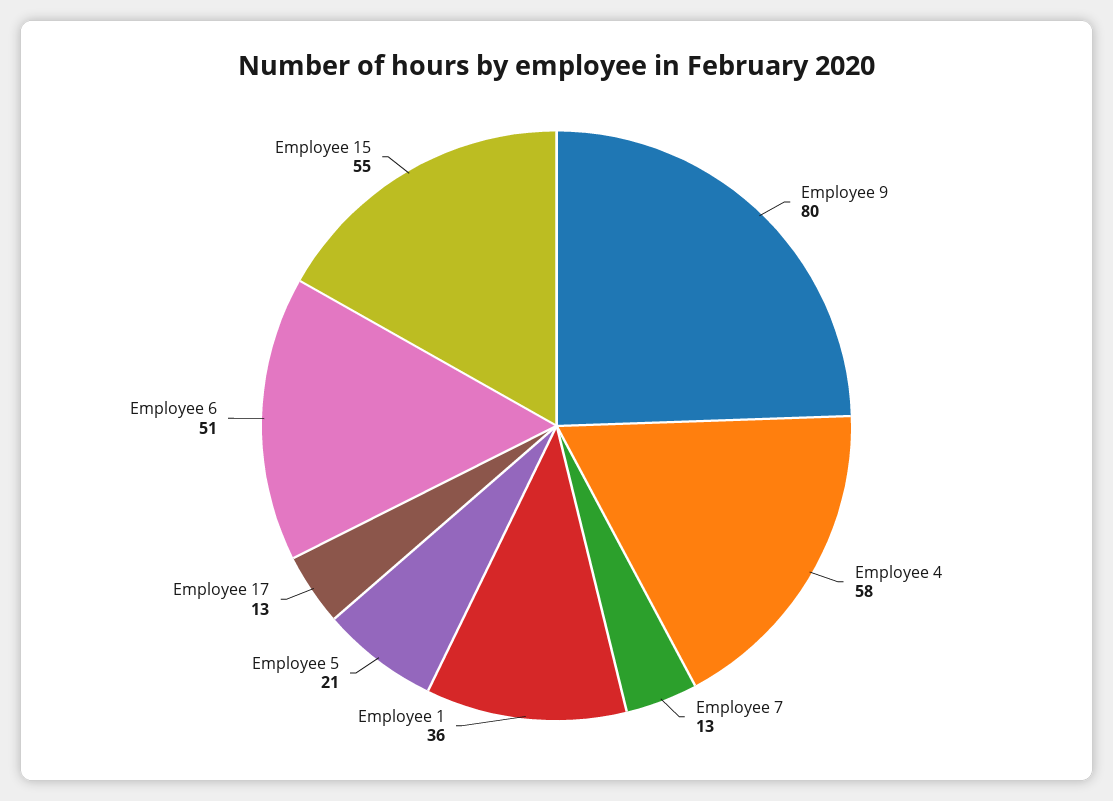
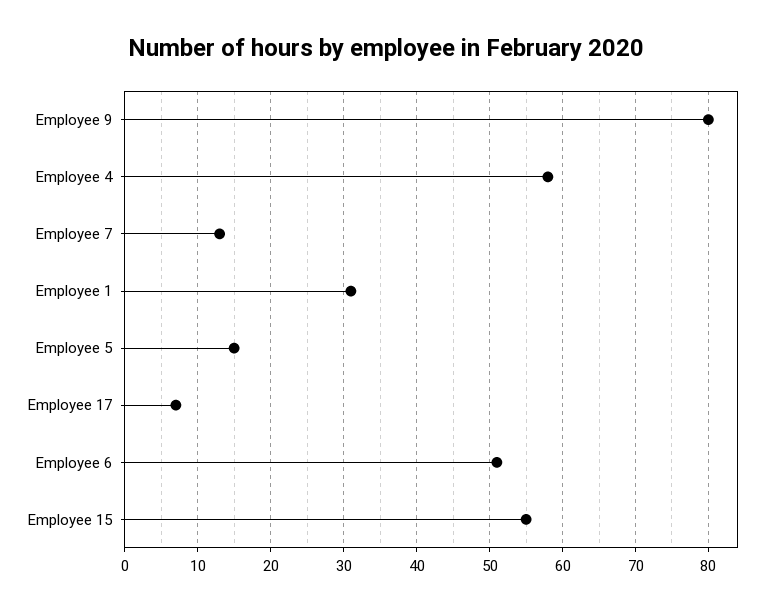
Employee 1: 36 -> 31
Employee 5: 21 -> 15
Employee 17: 13 -> 7

